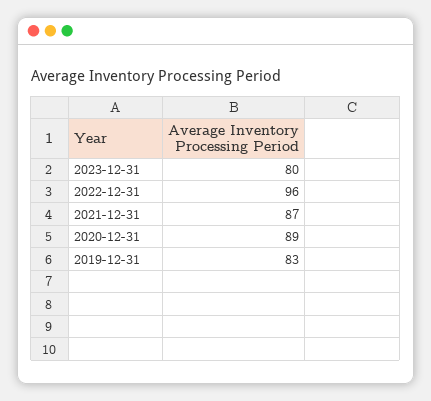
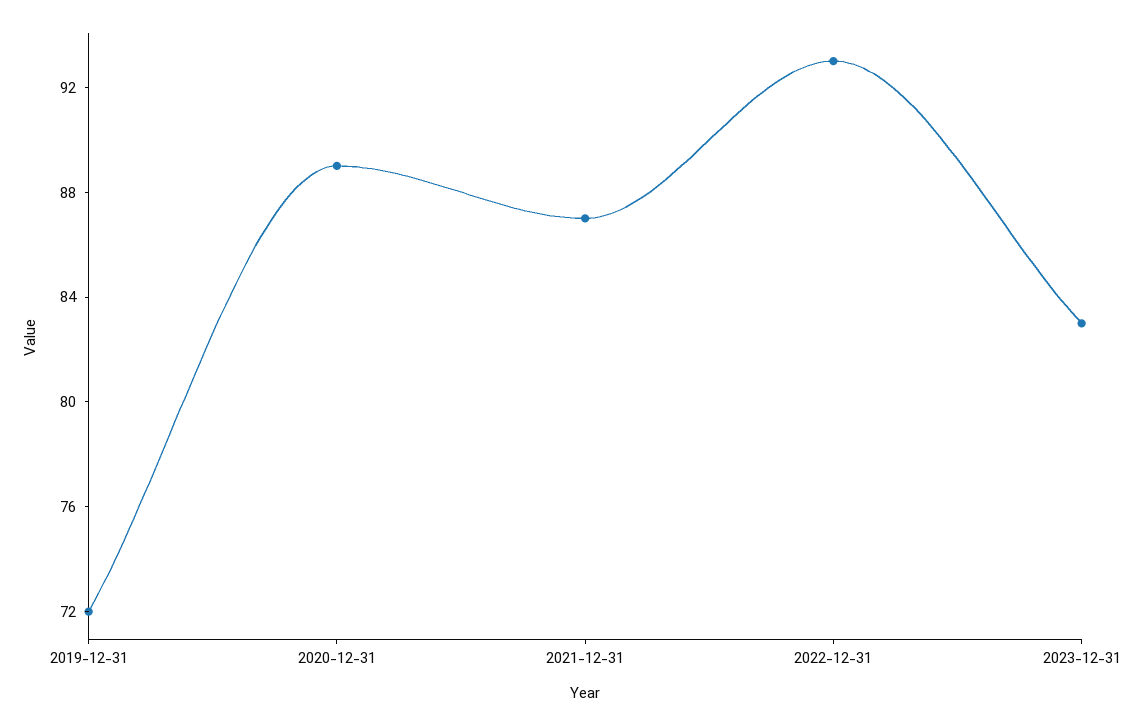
2023-12-31: 80 -> 83
2022-12-31: 96 -> 93
2019-12-31: 83 -> 72

